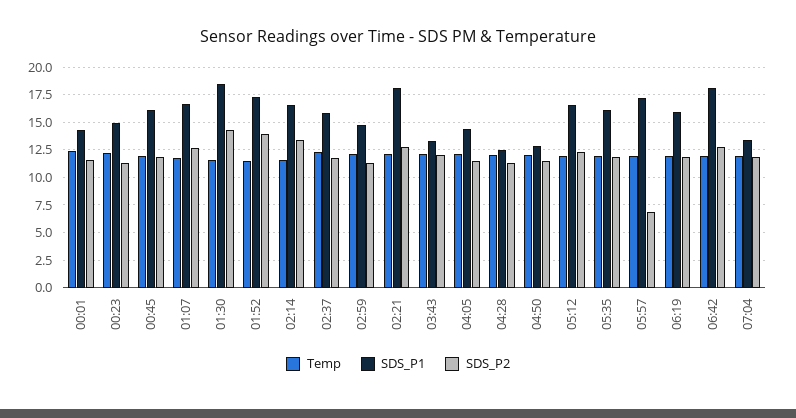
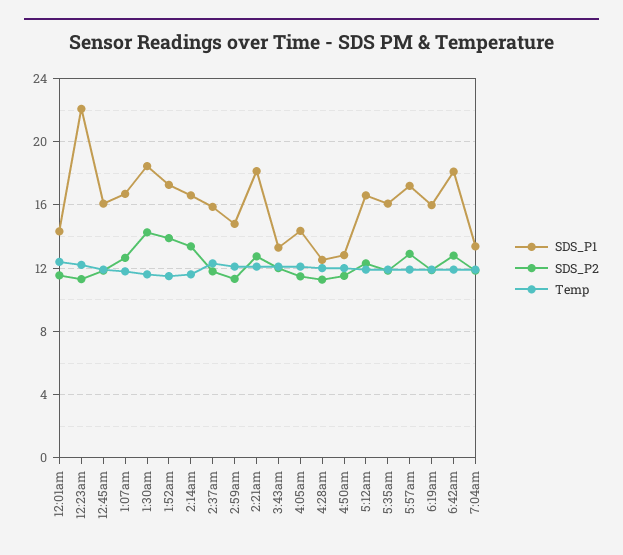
SDS_P1, 00:23: 15 -> 22
SDS_P2, 05:57: 7.5 -> 13

